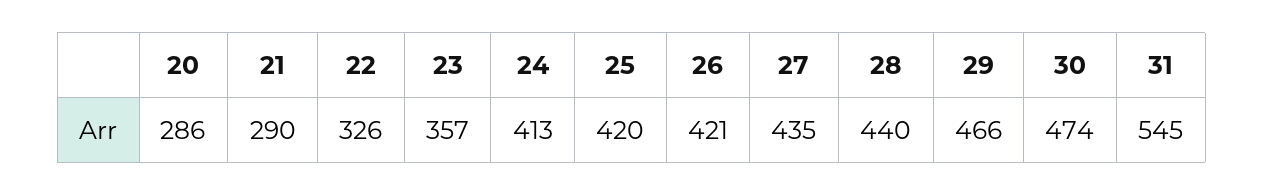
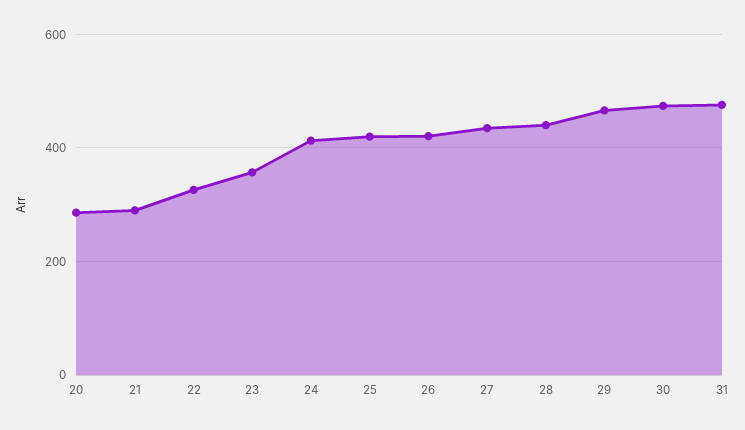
31: 545 -> 480

